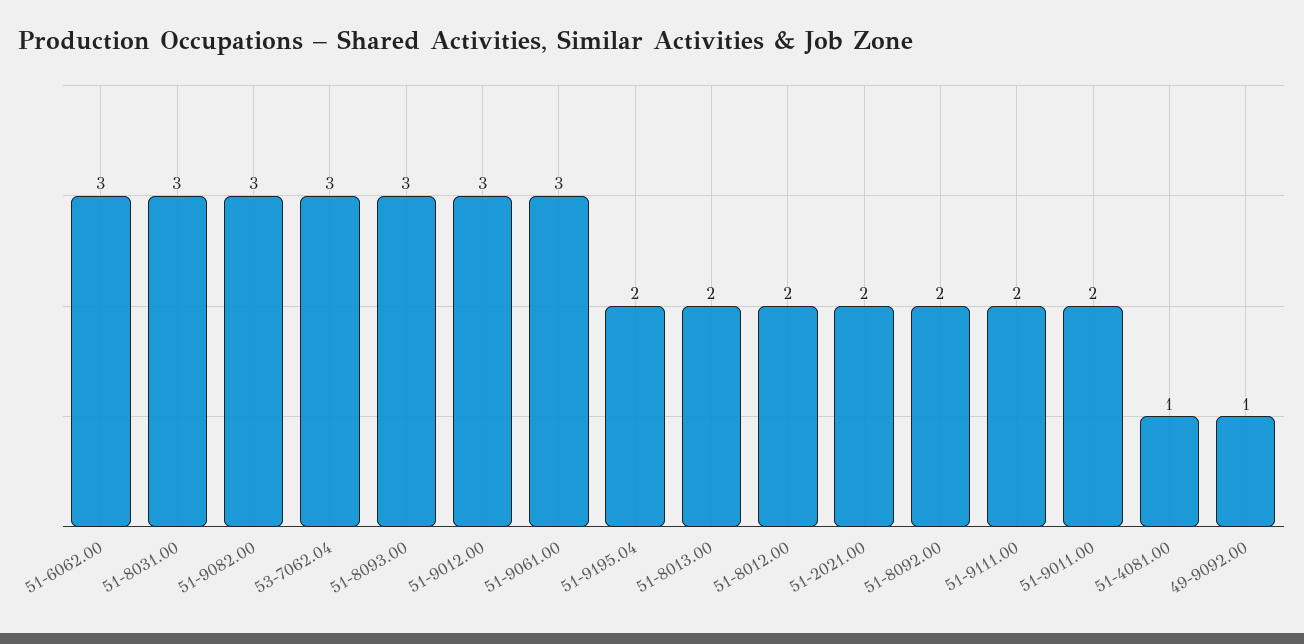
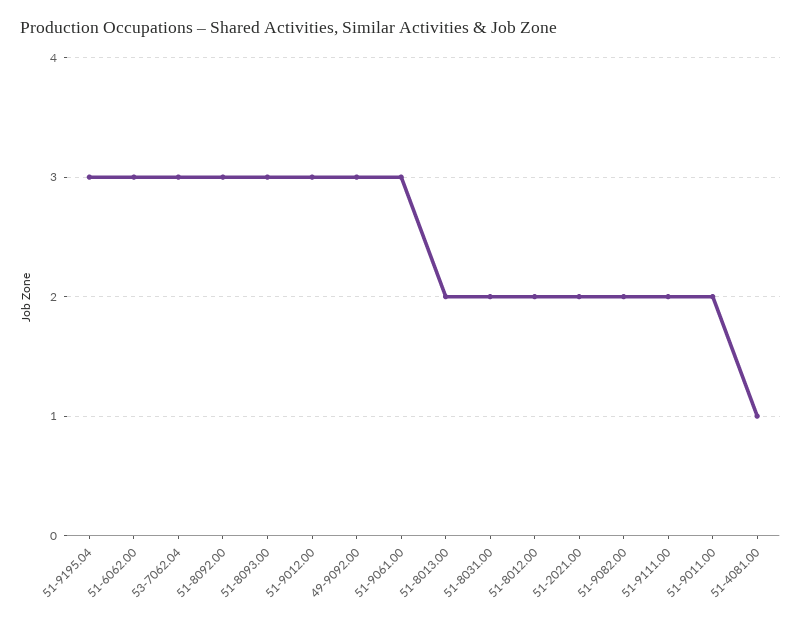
51-8031.00: 3 -> 2
51-9082.00: 3 -> 2
51-9195.04: 2 -> 3
51-8092.00: 2 -> 3
49-9092.00: 1 -> 3

